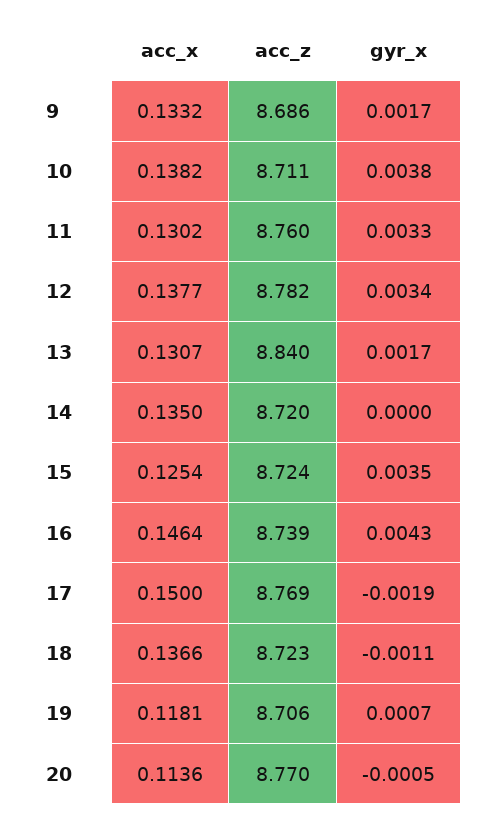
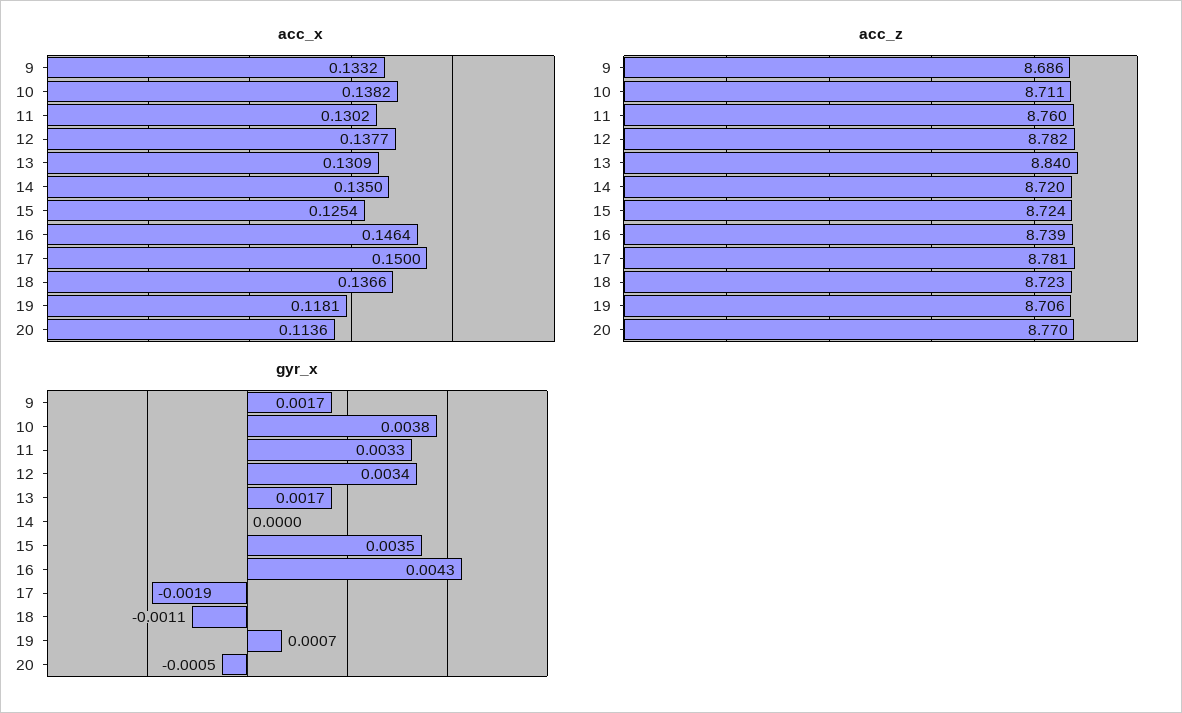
acc_x, 13: 0.1307 -> 0.1309
acc_z, 17: 8.769 -> 8.781

